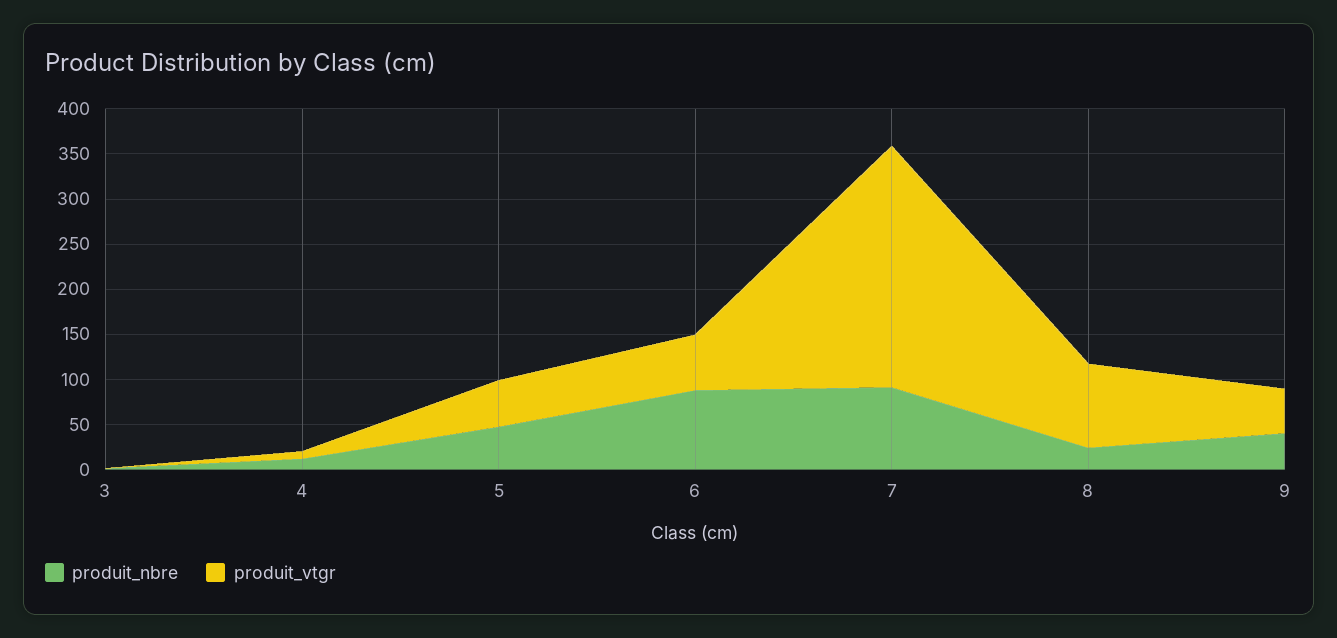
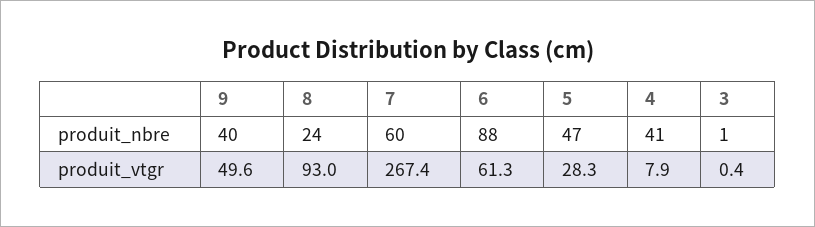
produit_nbre, 4: 10 -> 41
produit_vtgr, 5: 50 -> 28.3
produit_nbre, 7: 90 -> 60

